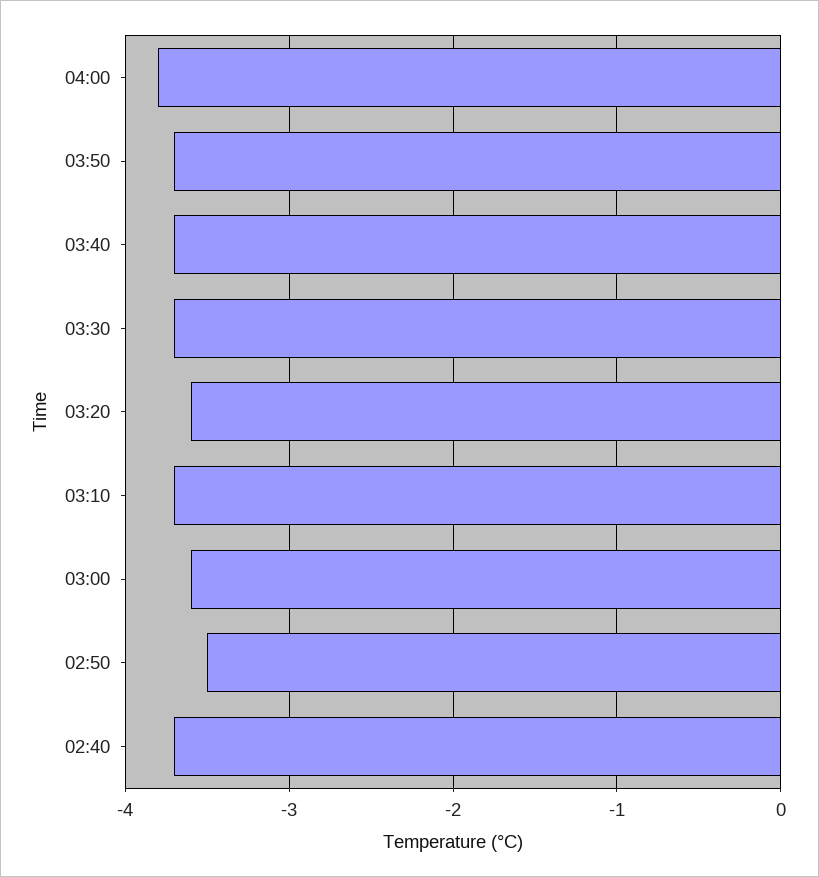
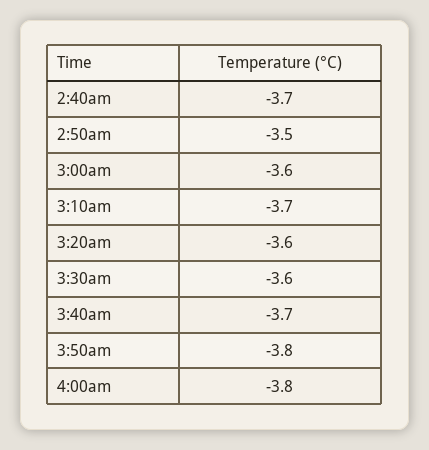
03:50: -3.7 -> -3.8
03:30: -3.7 -> -3.6

